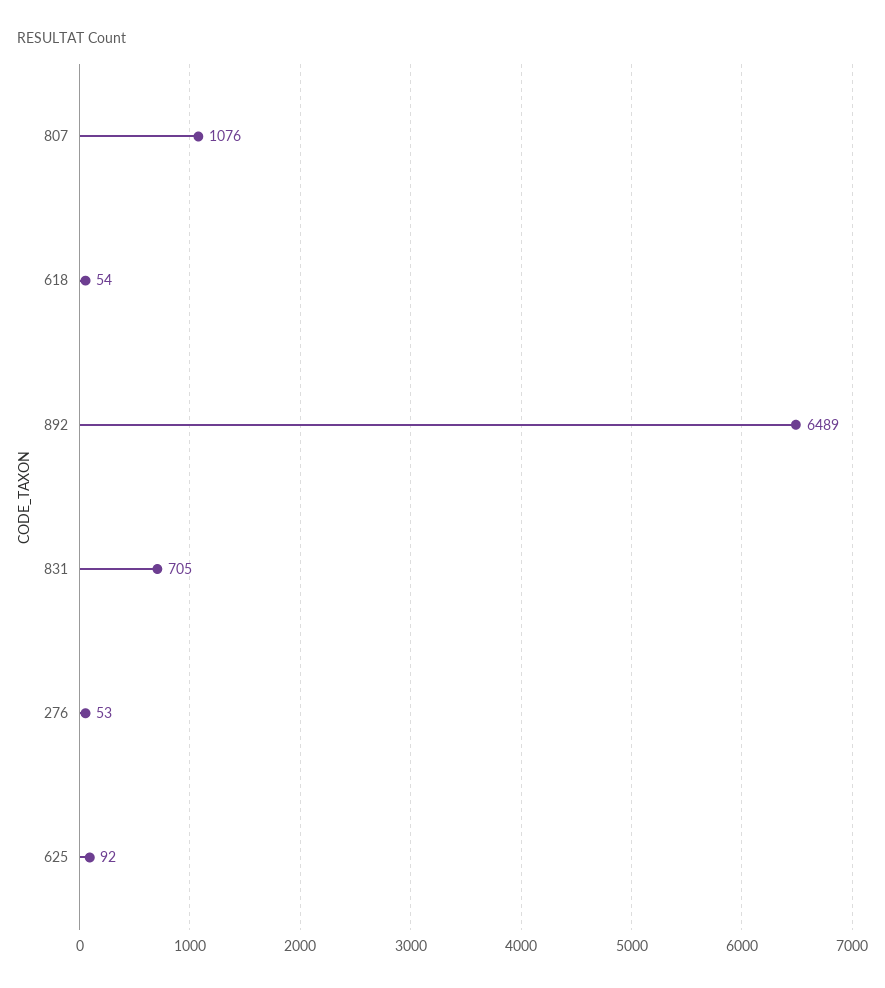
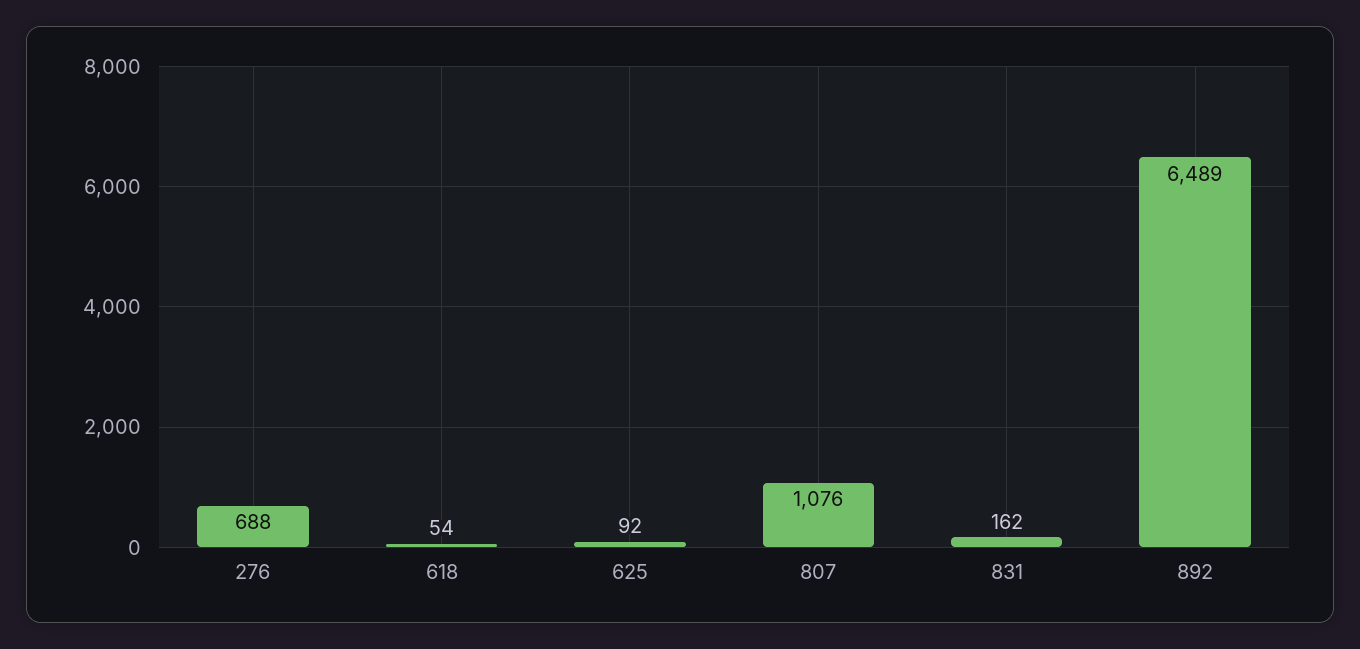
831: 705 -> 162
276: 53 -> 688

